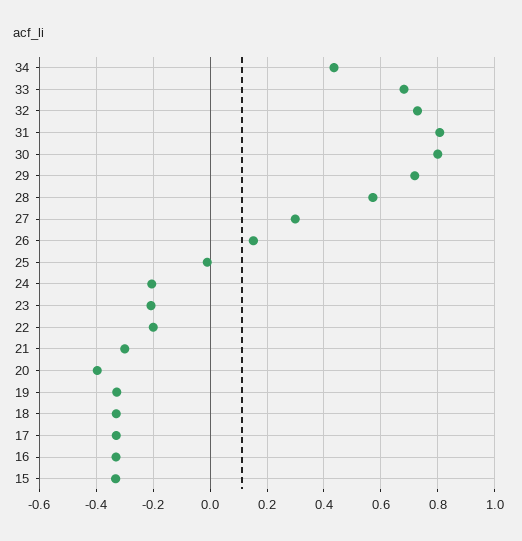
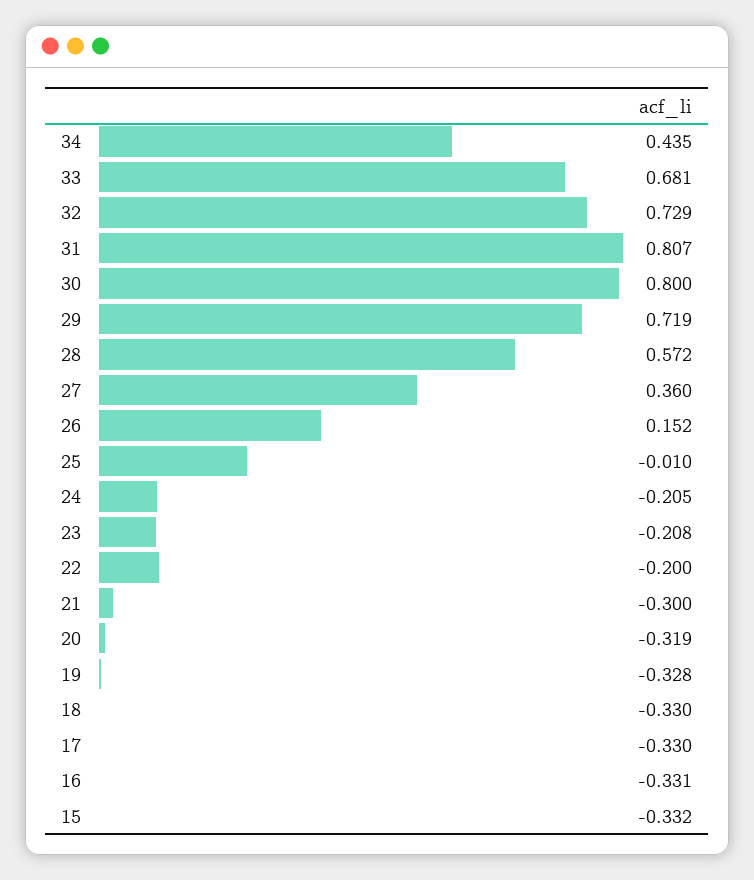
27: 0.3 -> 0.36
20: -0.4 -> -0.319

